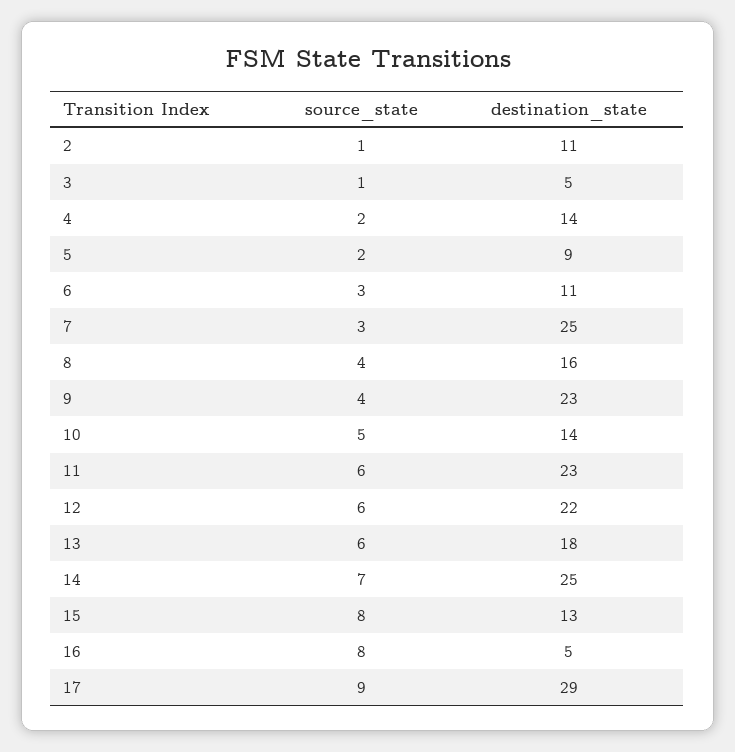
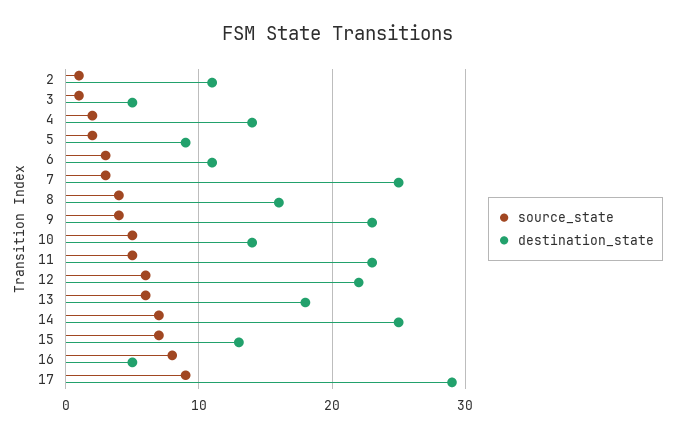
source_state, 11: 6 -> 5
source_state, 15: 8 -> 7

